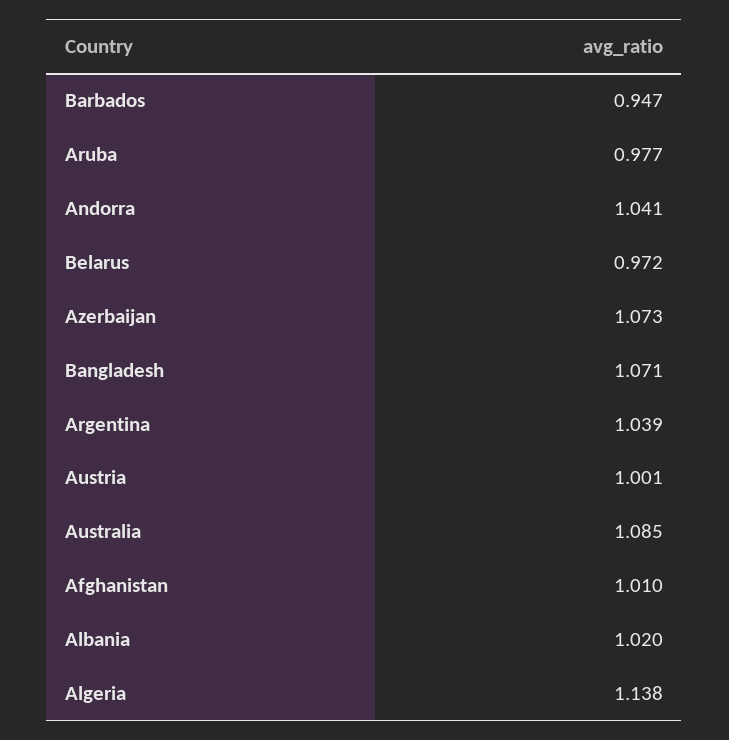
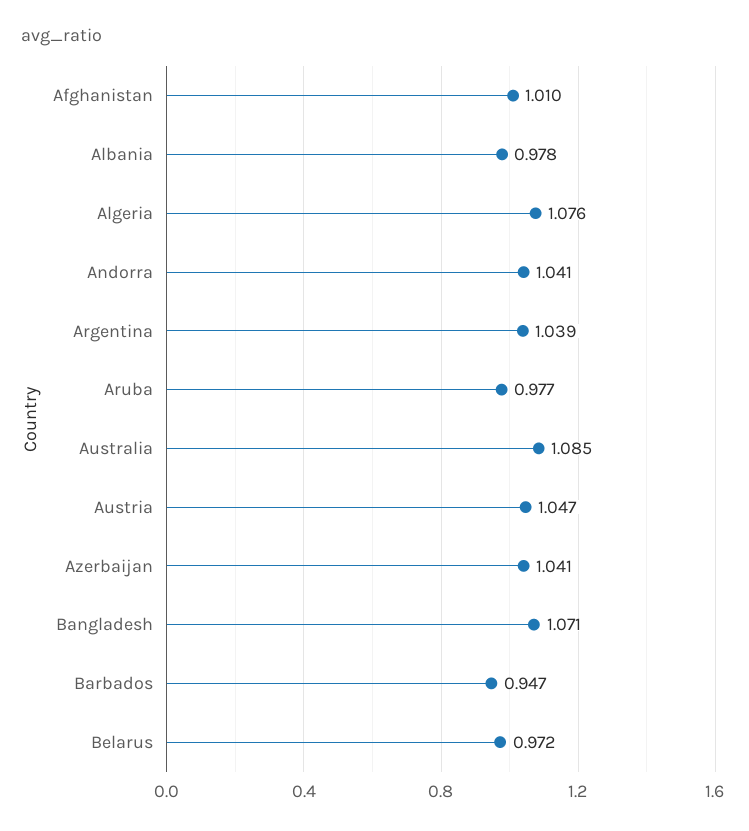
Azerbaijan: 1.073 -> 1.041
Austria: 1.001 -> 1.047
Albania: 1.02 -> 0.978
Algeria: 1.138 -> 1.076

